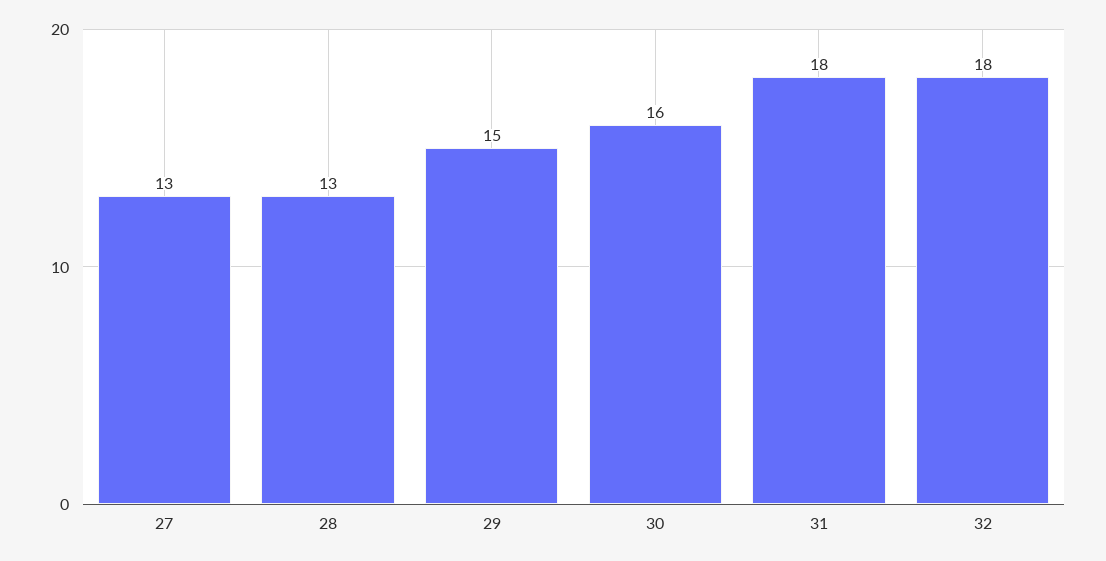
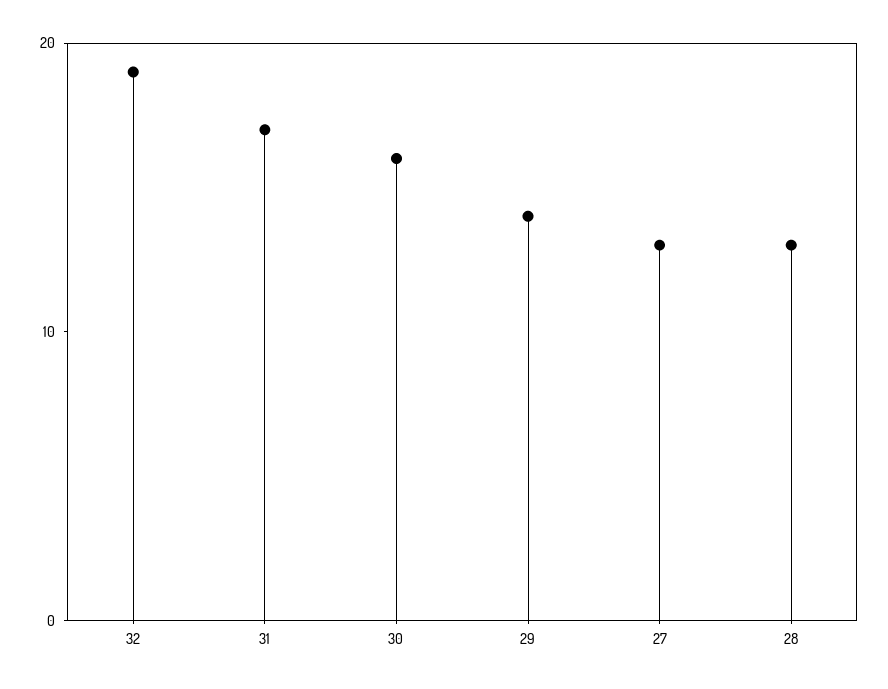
29: 15 -> 14
31: 18 -> 17
32: 18 -> 19

